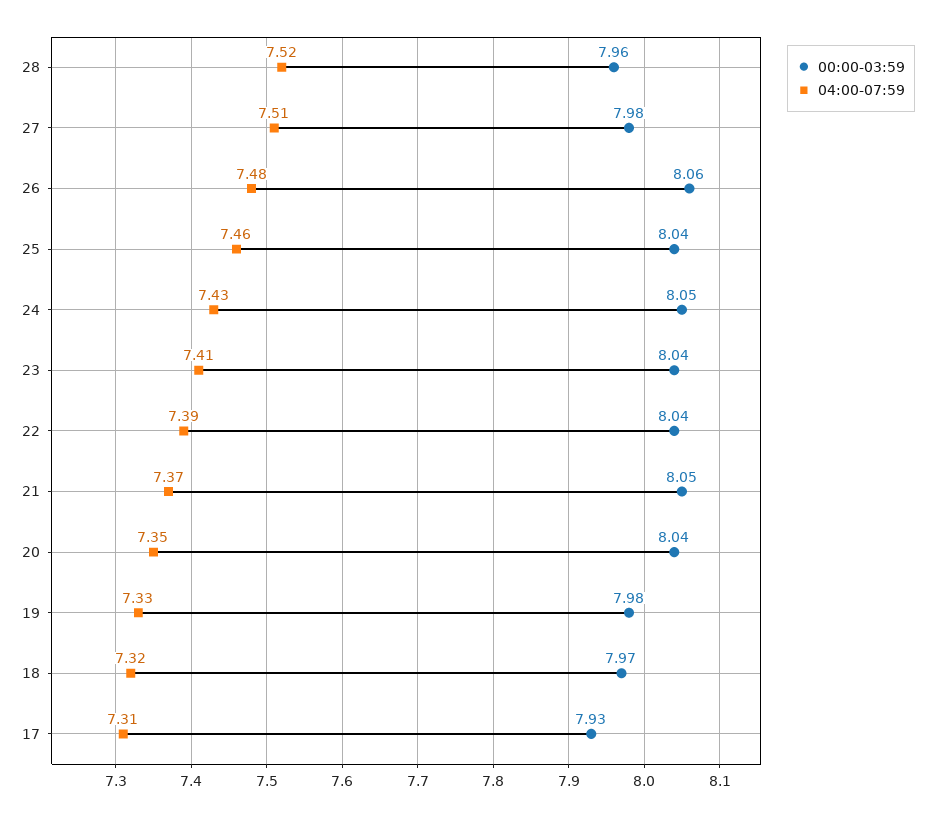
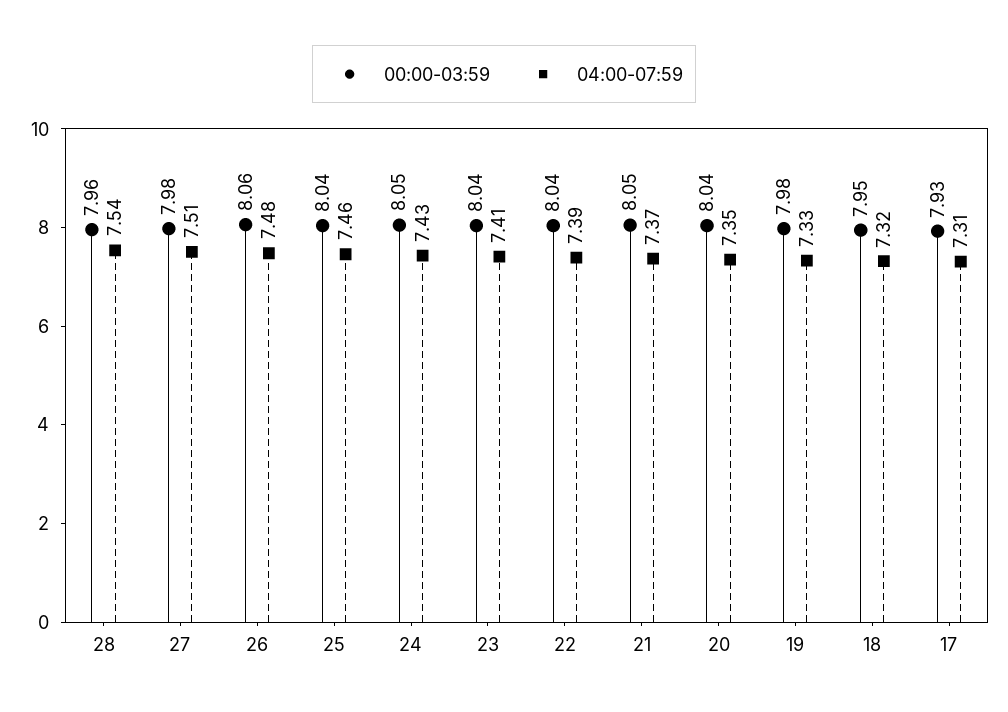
04:00-07:59, 28: 7.52 -> 7.54
00:00-03:59, 18: 7.97 -> 7.95

